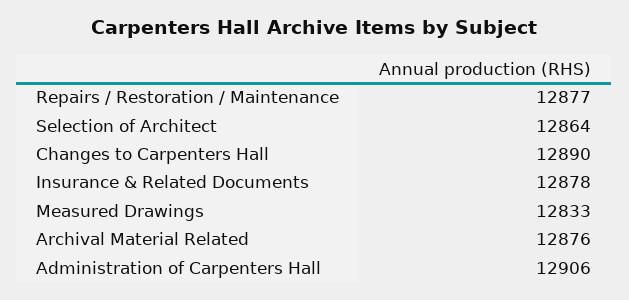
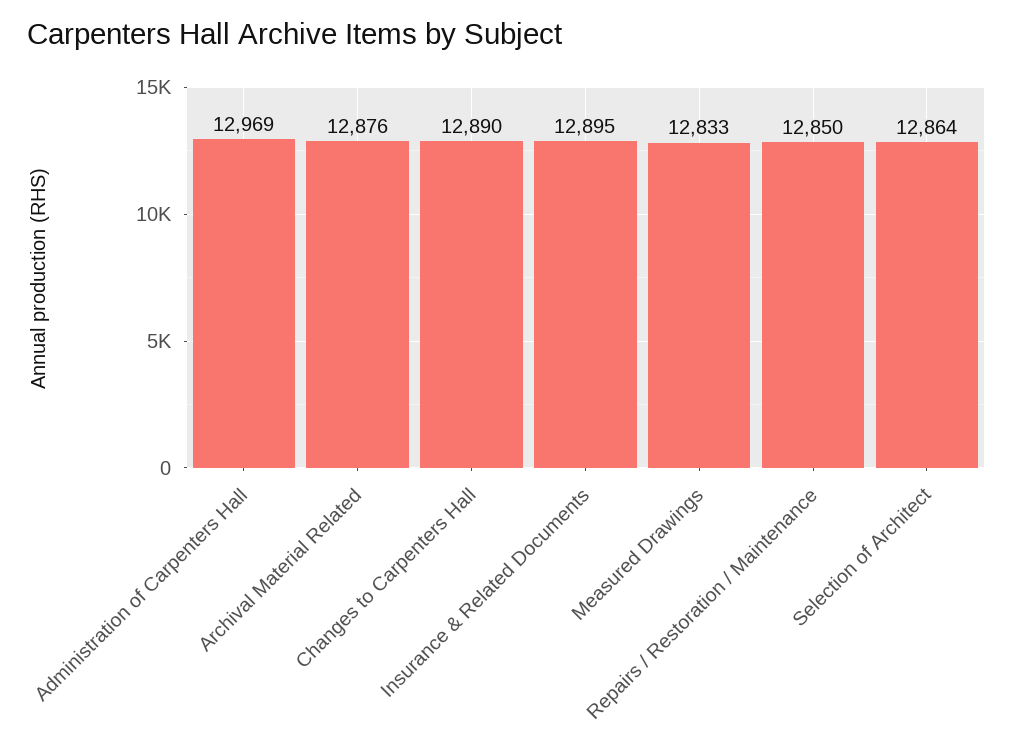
Repairs / Restoration / Maintenance: 12877 -> 12850
Insurance & Related Documents: 12878 -> 12895
Administration of Carpenters Hall: 12906 -> 12969

